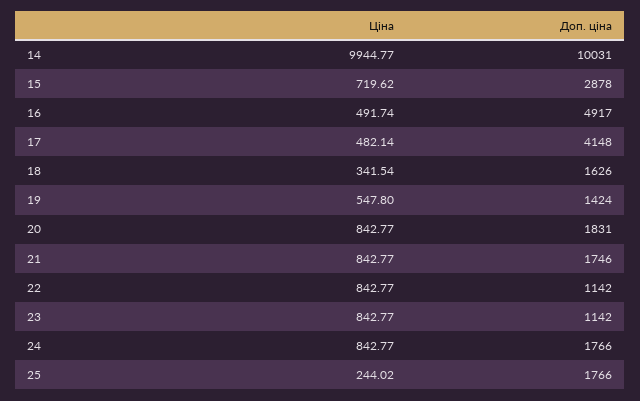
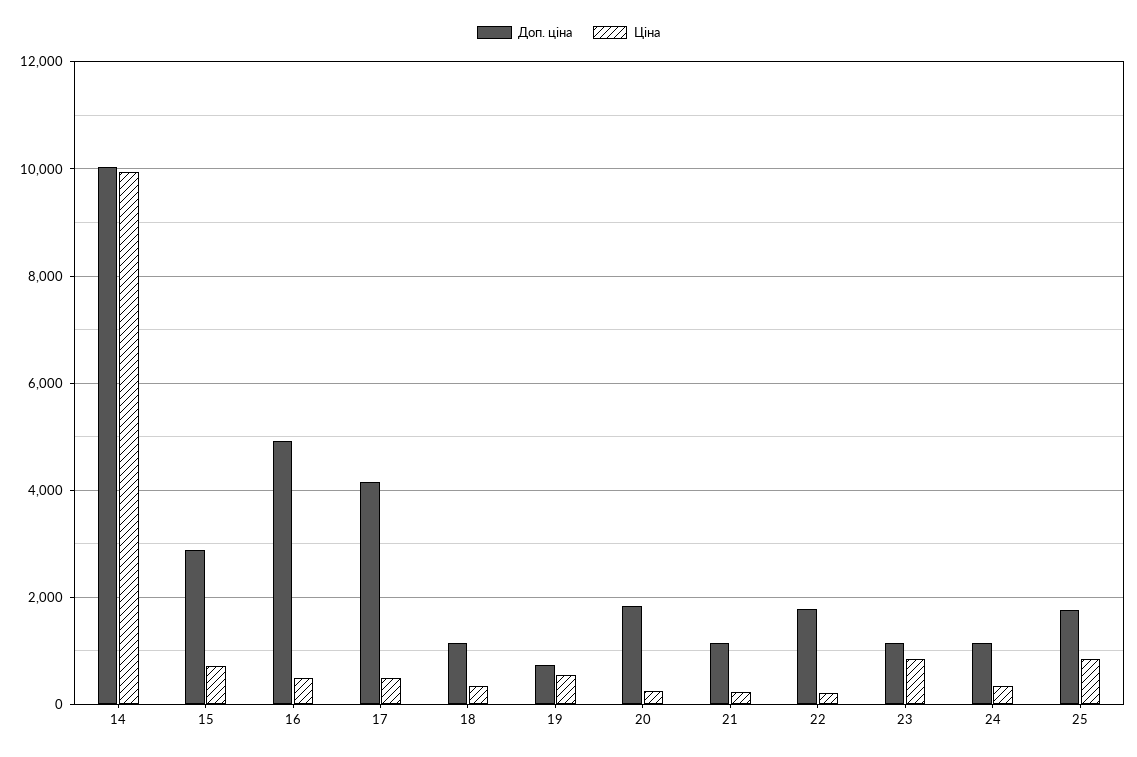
Доп. ціна, 18: 1626 -> 1200
Доп. ціна, 19: 1424 -> 800
Ціна, 20: 842.77 -> 200
Ціна, 21: 842.77 -> 200
Доп. ціна, 21: 1746 -> 1200
Ціна, 22: 842.77 -> 200
Доп. ціна, 22: 1142 -> 1800
Ціна, 24: 842.77 -> 400
Доп. ціна, 24: 1766 -> 1200
Ціна, 25: 244.02 -> 800

